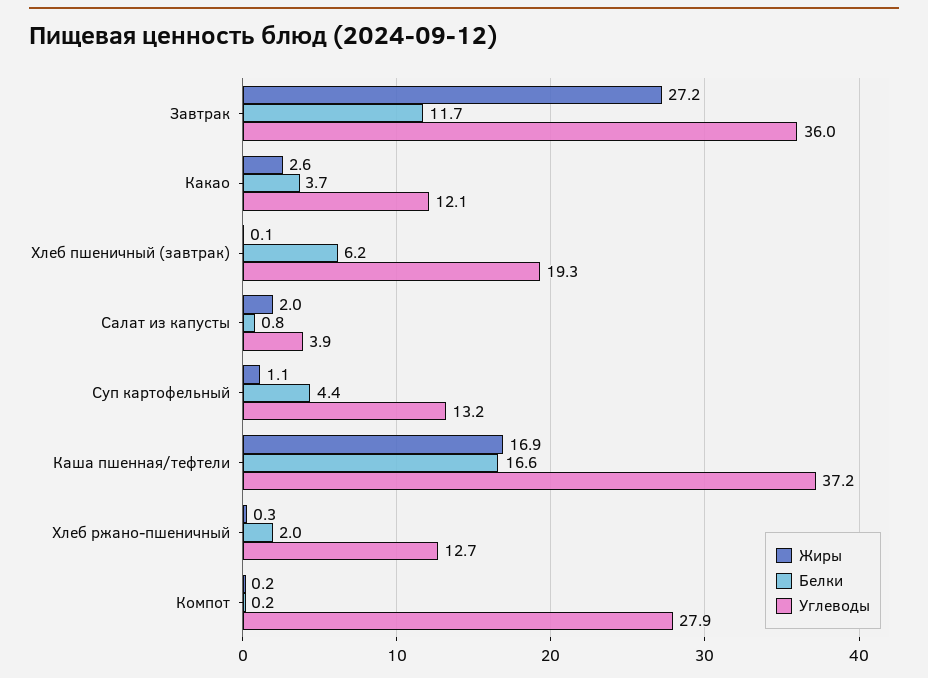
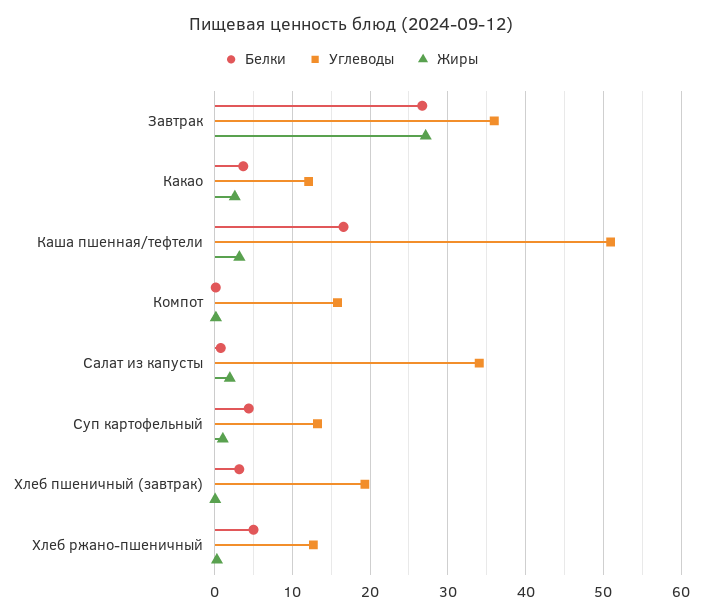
Белки, Завтрак: 11.7 -> 27
Белки, Хлеб пшеничный (завтрак): 6.2 -> 3
Углеводы, Салат из капусты: 3.9 -> 34
Жиры, Каша пшенная/тефтели: 16.9 -> 3
Углеводы, Каша пшенная/тефтели: 37.2 -> 51
Белки, Хлеб ржано-пшеничный: 2 -> 5
Углеводы, Компот: 27.9 -> 16

